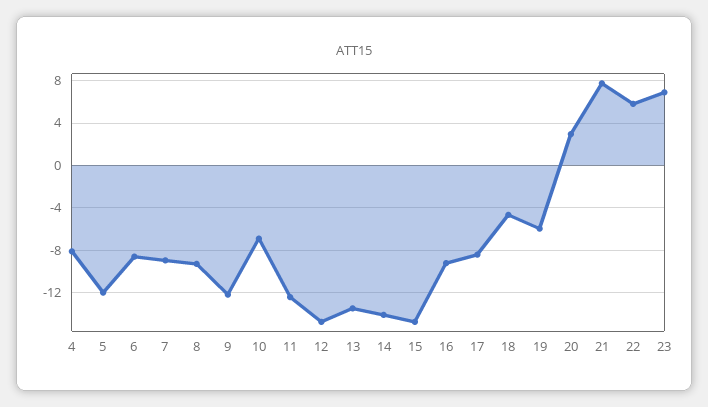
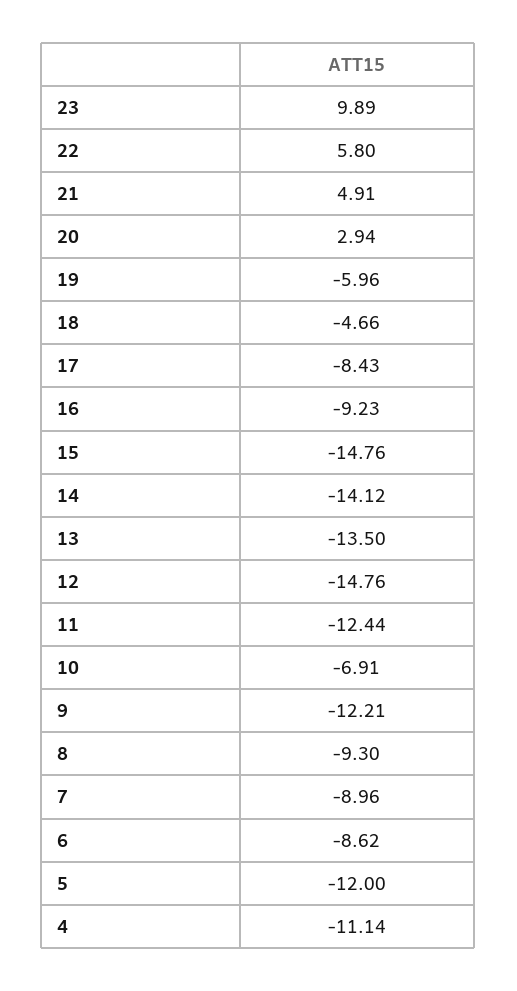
4: -8 -> -11.14
21: 8 -> 4.91
23: 7 -> 9.89

